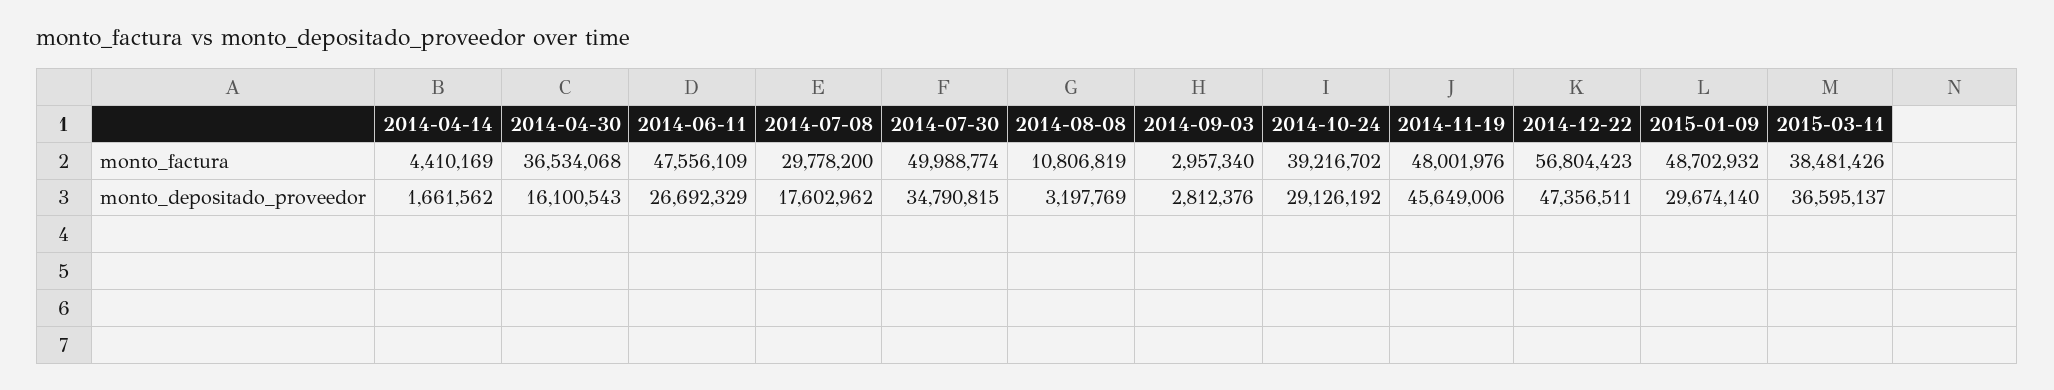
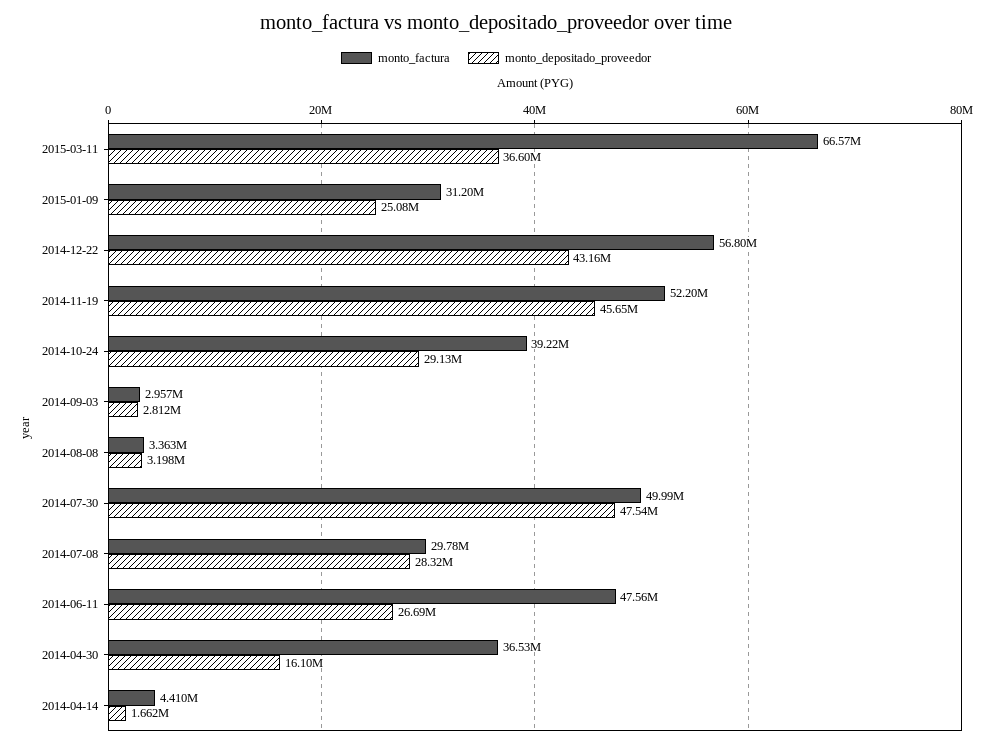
monto_factura, 2014-08-08: 10806819 -> 3363000
monto_factura, 2014-11-19: 48001976 -> 52200000
monto_factura, 2015-01-09: 48702932 -> 31200000
monto_factura, 2015-03-11: 38481426 -> 66570000
monto_depositado_proveedor, 2014-07-08: 17602962 -> 28320000
monto_depositado_proveedor, 2014-07-30: 34790815 -> 47540000
monto_depositado_proveedor, 2014-12-22: 47356511 -> 43160000
monto_depositado_proveedor, 2015-01-09: 29674140 -> 25080000

